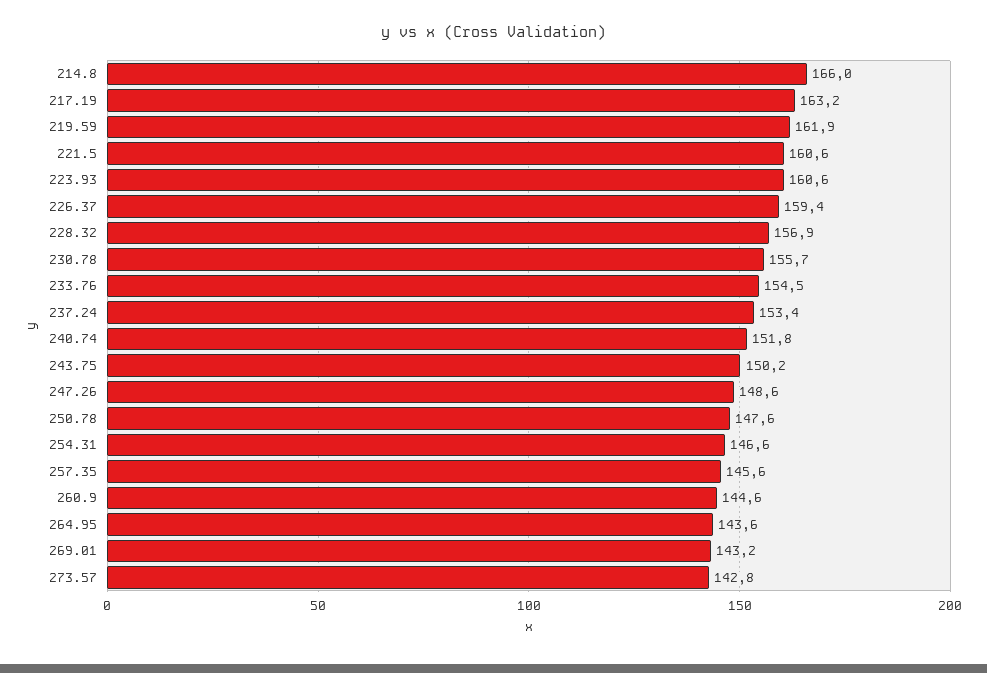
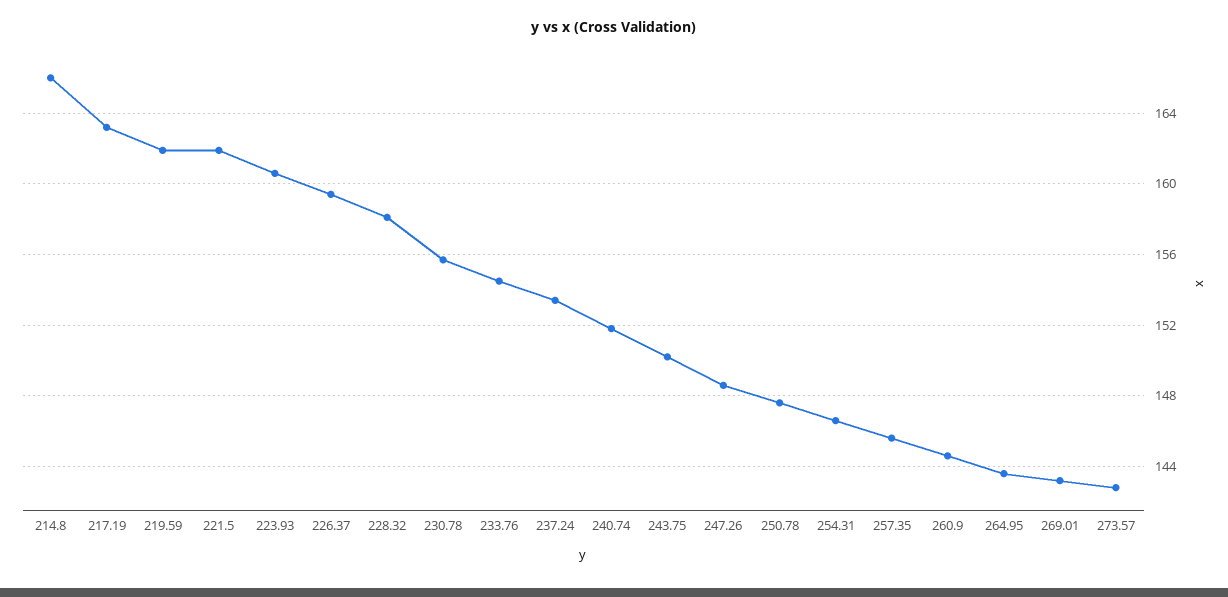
221.5: 160.6 -> 162
228.32: 156.9 -> 158

